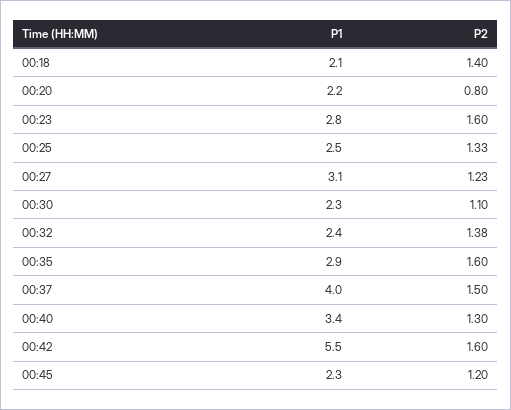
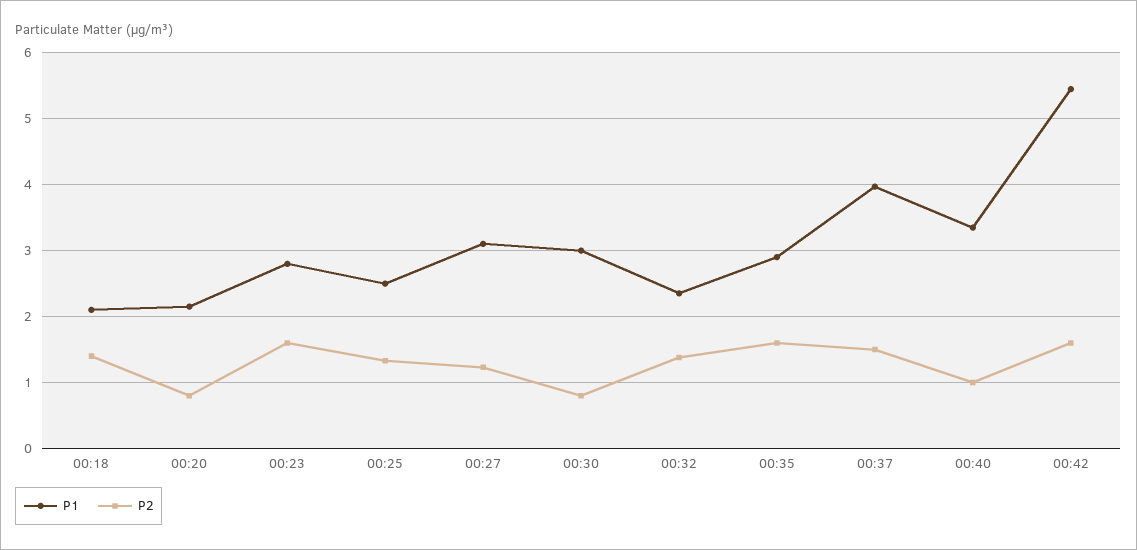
P1, 00:30: 2.3 -> 3
P2, 00:30: 1.1 -> 0.8
P2, 00:40: 1.3 -> 1
P1, 00:45: 2.3 -> none
P2, 00:45: 1.2 -> none

